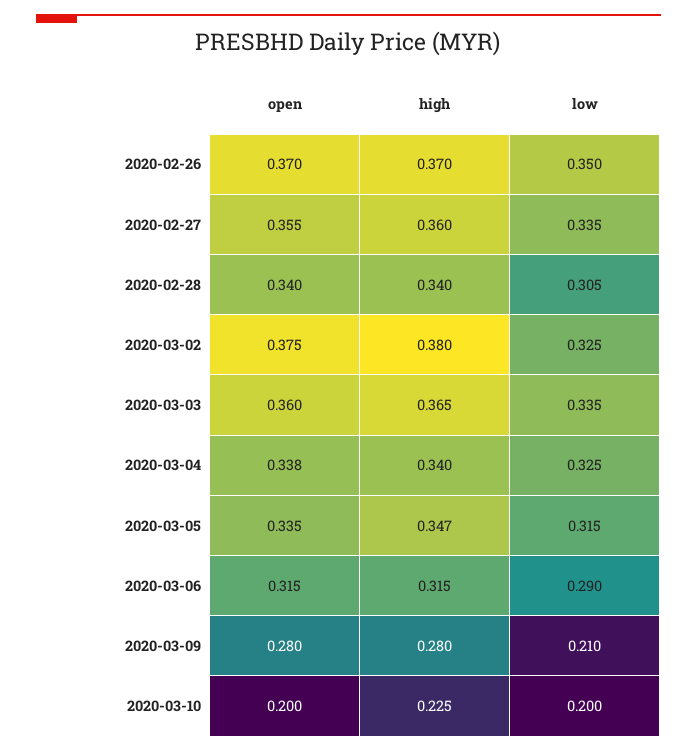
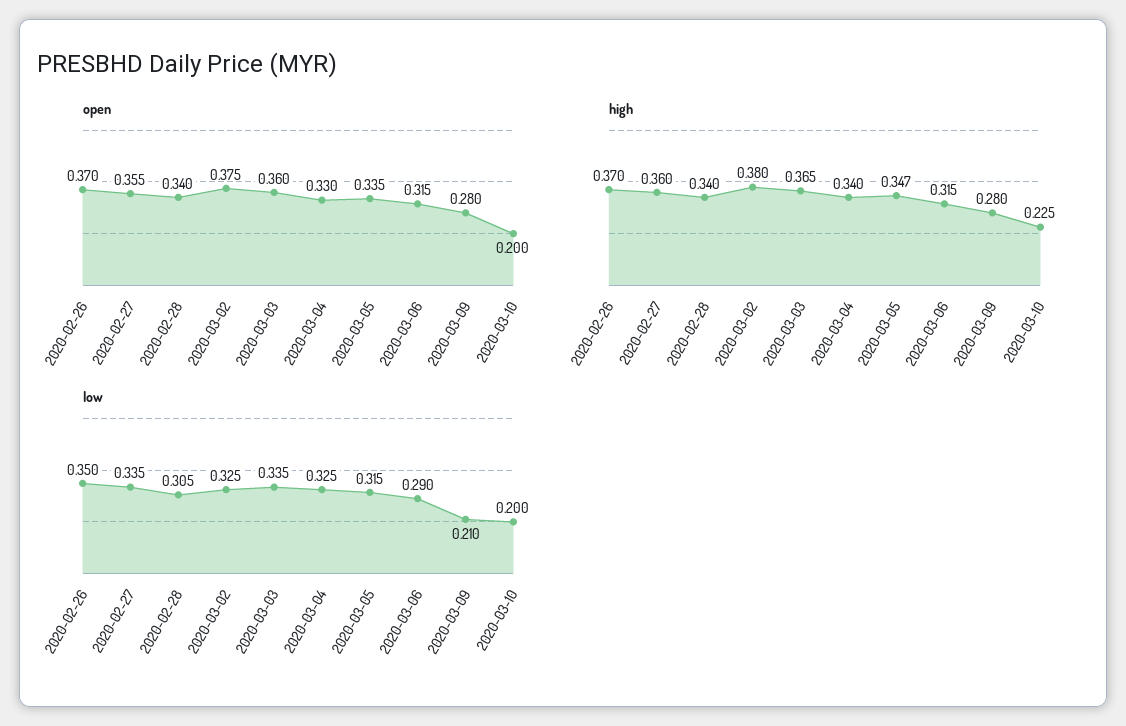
open, 2020-03-04: 0.338 -> 0.33

